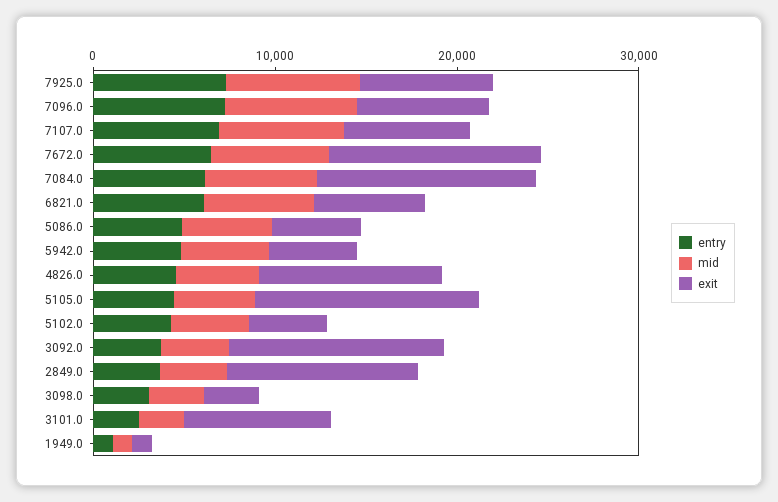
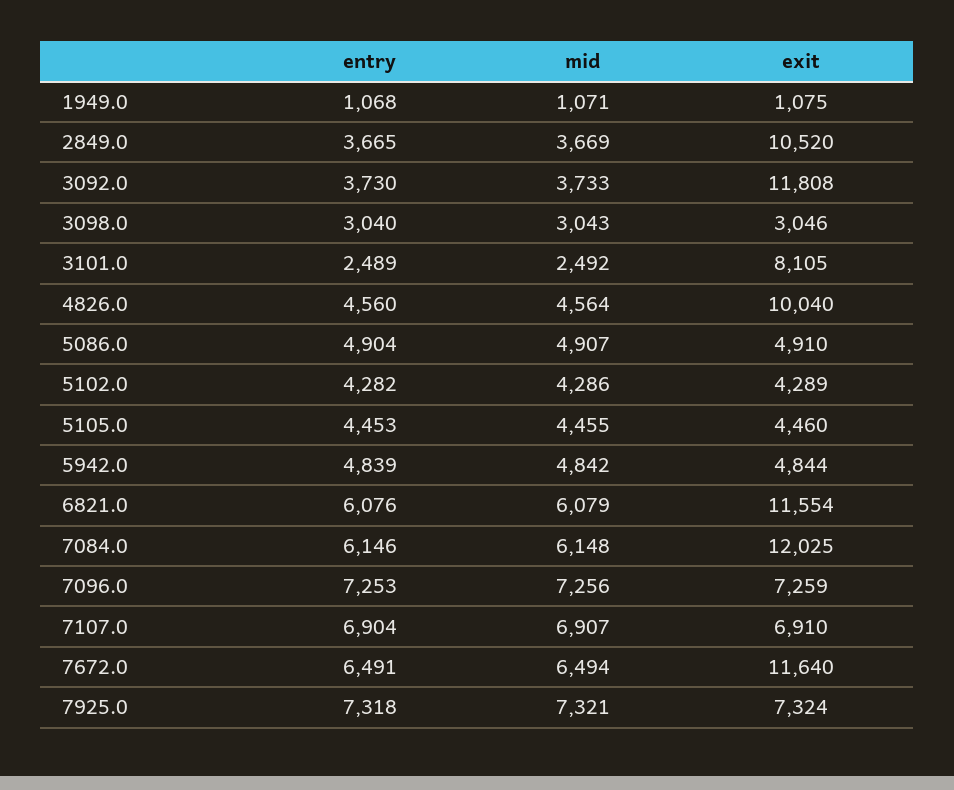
exit, 6821.0: 6000 -> 11554
exit, 5105.0: 12000 -> 4460

